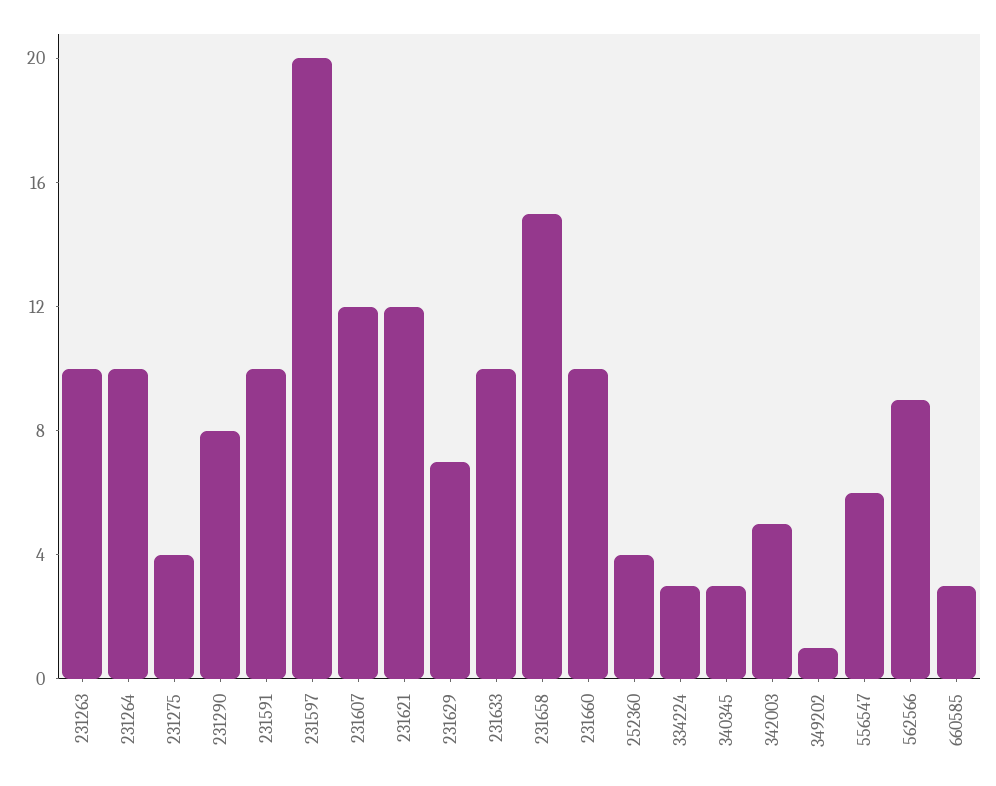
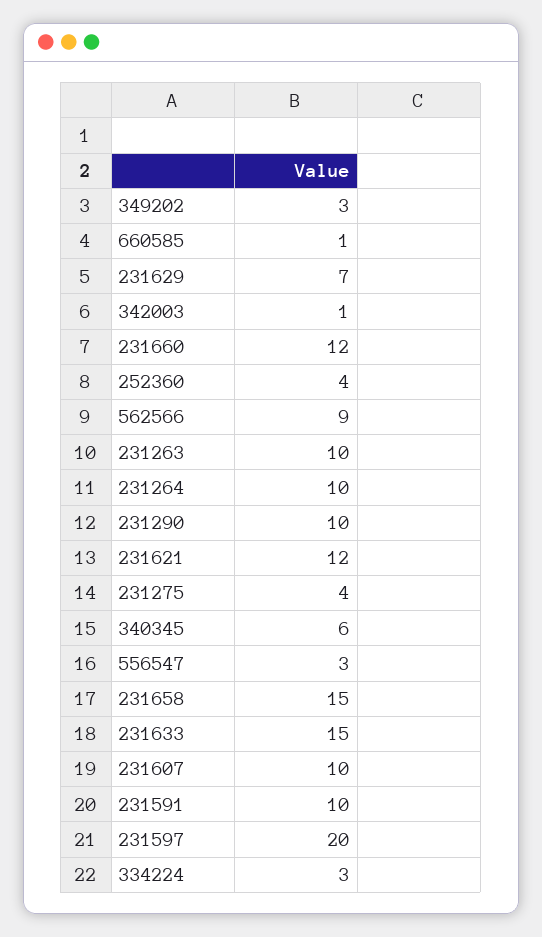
231290: 8 -> 10
231607: 12 -> 10
231633: 10 -> 15
231660: 10 -> 12
340345: 3 -> 6
342003: 5 -> 1
349202: 1 -> 3
556547: 6 -> 3
660585: 3 -> 1

